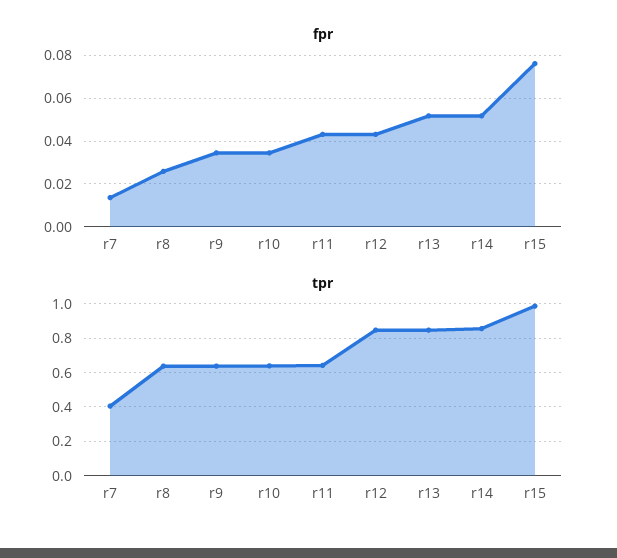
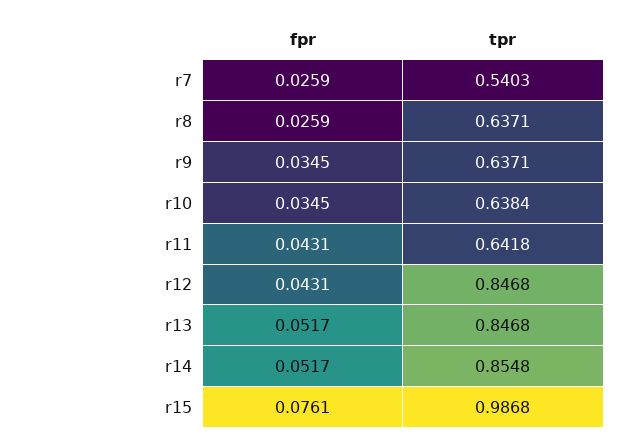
fpr, r7: 0.015 -> 0.0259
tpr, r7: 0.4 -> 0.5403

